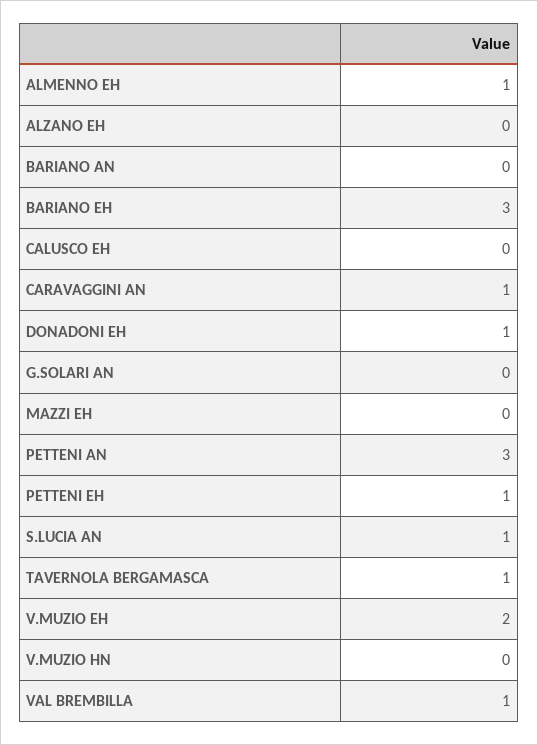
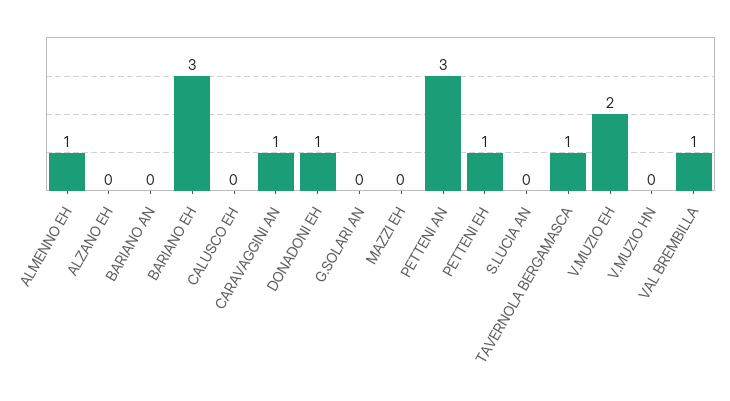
S.LUCIA AN: 1 -> 0

